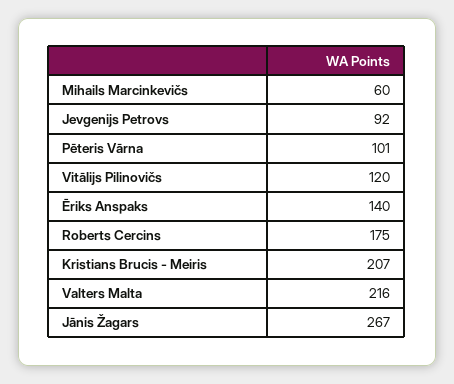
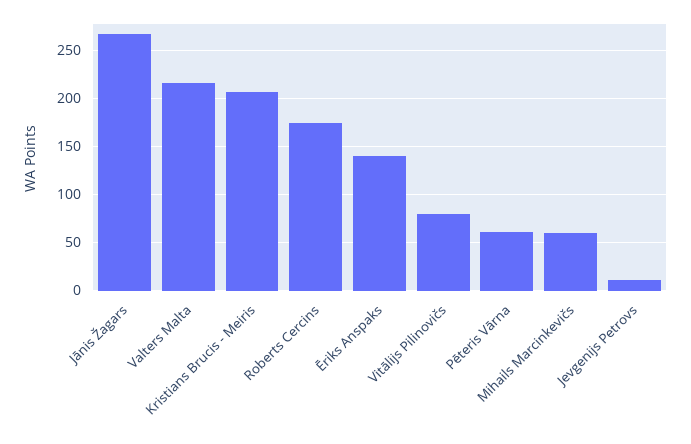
Jevgenijs Petrovs: 92 -> 10
Pēteris Vārna: 101 -> 60
Vitālijs Pilinovičs: 120 -> 80

